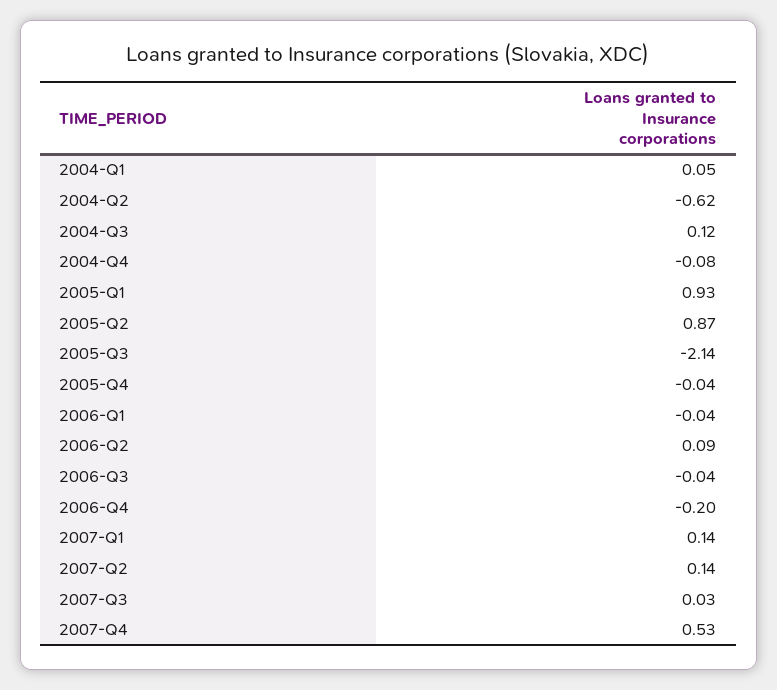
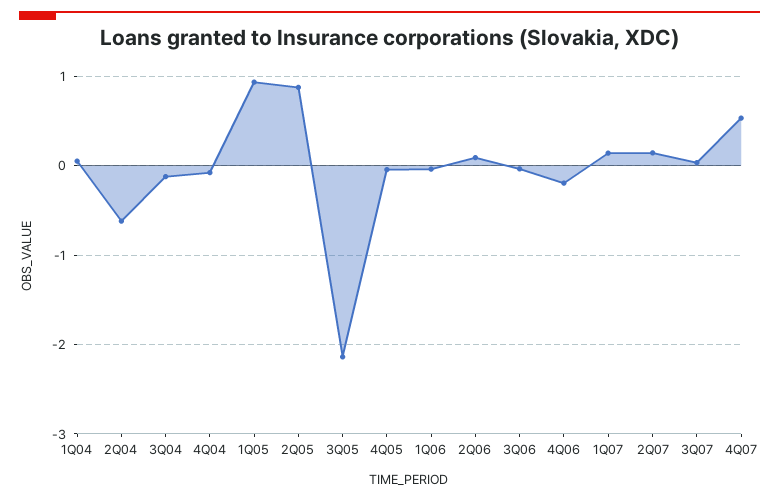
2004-Q3: 0.12 -> -0.1

